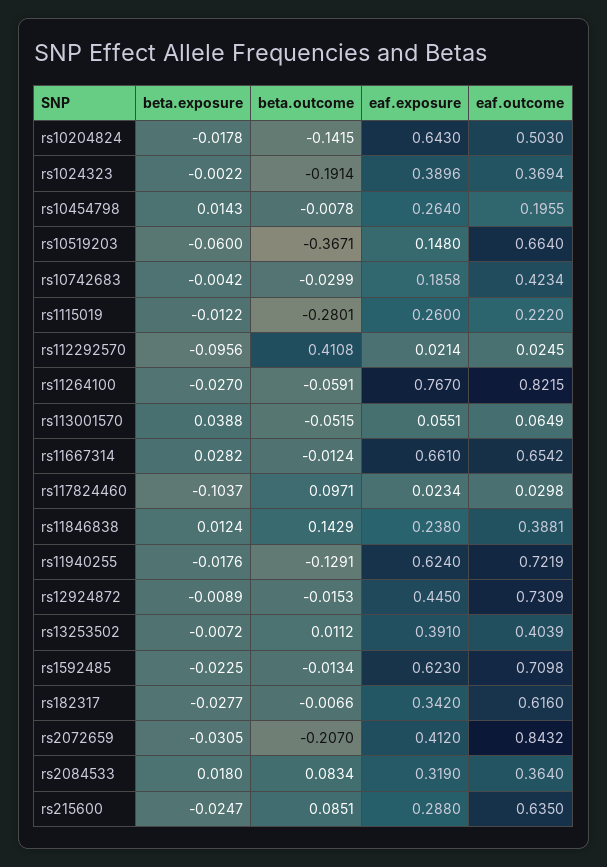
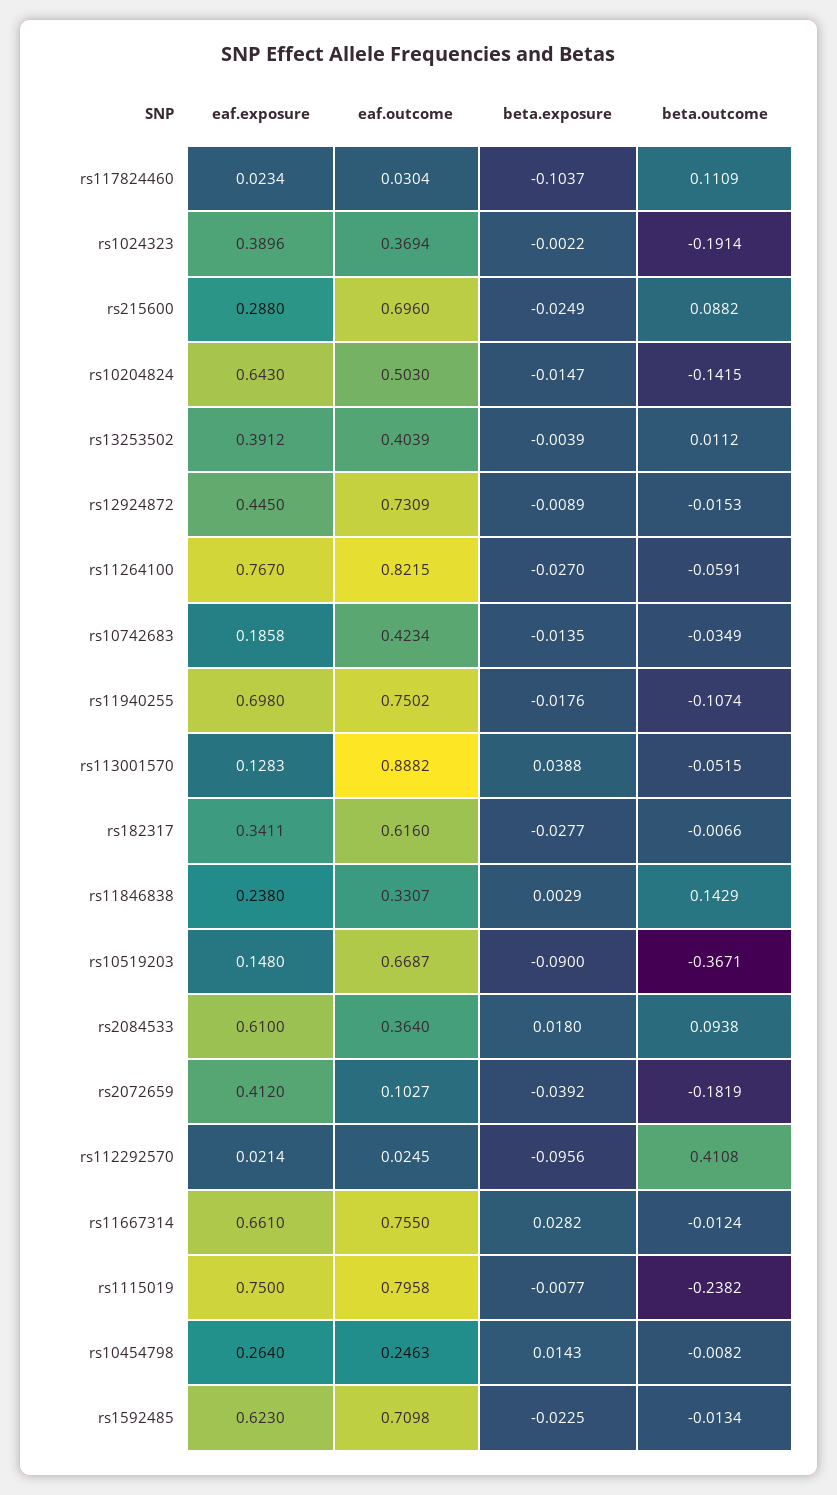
beta.exposure, rs10204824: -0.0178 -> -0.0147
beta.outcome, rs10454798: -0.0078 -> -0.0082
eaf.outcome, rs10454798: 0.1955 -> 0.2463
beta.exposure, rs10519203: -0.06 -> -0.09
eaf.outcome, rs10519203: 0.664 -> 0.6687
beta.exposure, rs10742683: -0.0042 -> -0.0135
beta.outcome, rs10742683: -0.0299 -> -0.0349
beta.exposure, rs1115019: -0.0122 -> -0.0077
beta.outcome, rs1115019: -0.2801 -> -0.2382
eaf.exposure, rs1115019: 0.26 -> 0.75
eaf.outcome, rs1115019: 0.222 -> 0.7958
eaf.exposure, rs113001570: 0.0551 -> 0.1283
eaf.outcome, rs113001570: 0.0649 -> 0.8882
eaf.outcome, rs11667314: 0.6542 -> 0.755
beta.outcome, rs117824460: 0.0971 -> 0.1109
eaf.outcome, rs117824460: 0.0298 -> 0.0304
beta.exposure, rs11846838: 0.0124 -> 0.0029
eaf.outcome, rs11846838: 0.3881 -> 0.3307
beta.outcome, rs11940255: -0.1291 -> -0.1074
eaf.exposure, rs11940255: 0.624 -> 0.698
eaf.outcome, rs11940255: 0.7219 -> 0.7502
beta.exposure, rs13253502: -0.0072 -> -0.0039
eaf.exposure, rs13253502: 0.391 -> 0.3912
eaf.exposure, rs182317: 0.342 -> 0.3411
beta.exposure, rs2072659: -0.0305 -> -0.0392
beta.outcome, rs2072659: -0.207 -> -0.1819
eaf.outcome, rs2072659: 0.8432 -> 0.1027
beta.outcome, rs2084533: 0.0834 -> 0.0938
eaf.exposure, rs2084533: 0.319 -> 0.61
beta.exposure, rs215600: -0.0247 -> -0.0249
beta.outcome, rs215600: 0.0851 -> 0.0882
eaf.outcome, rs215600: 0.635 -> 0.696

